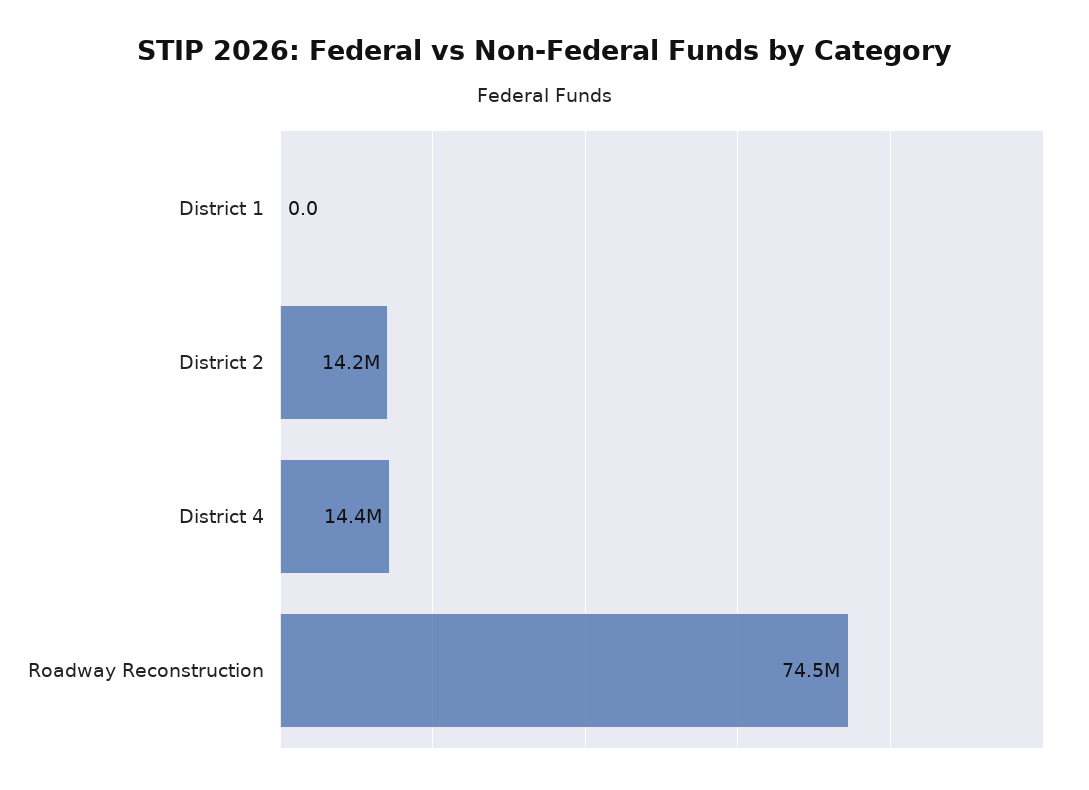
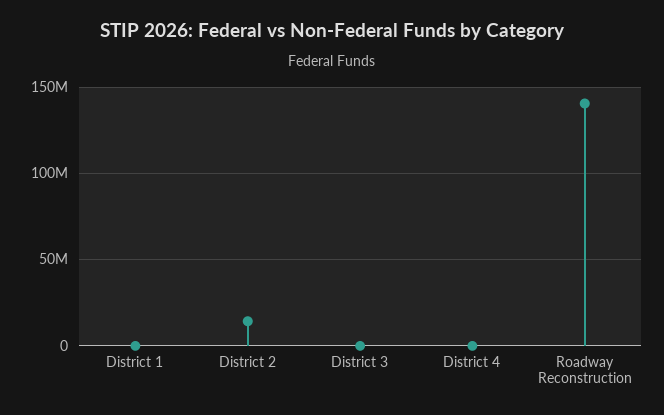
District 4: 14400000 -> 0
Roadway Reconstruction: 74500000 -> 140000000
District 3: none -> 0

